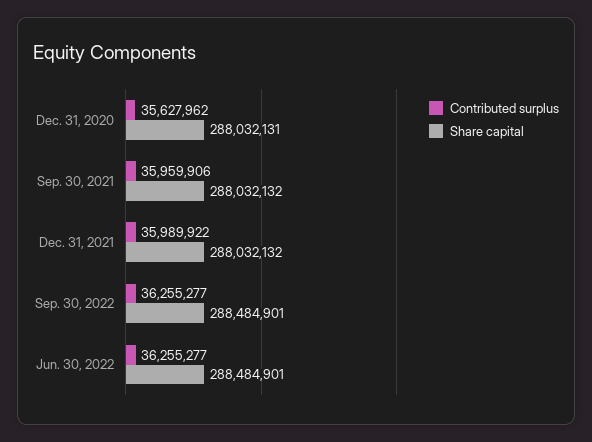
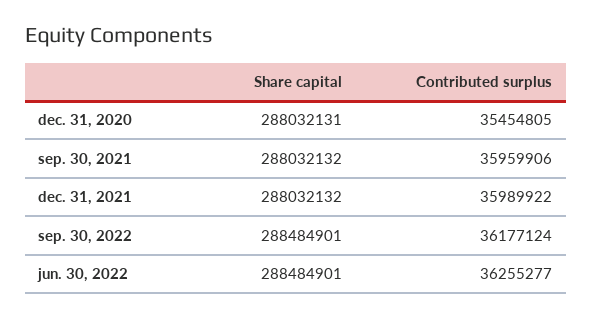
Contributed surplus, Dec. 31, 2020: 35627962 -> 35454805
Contributed surplus, Sep. 30, 2022: 36255277 -> 36177124

